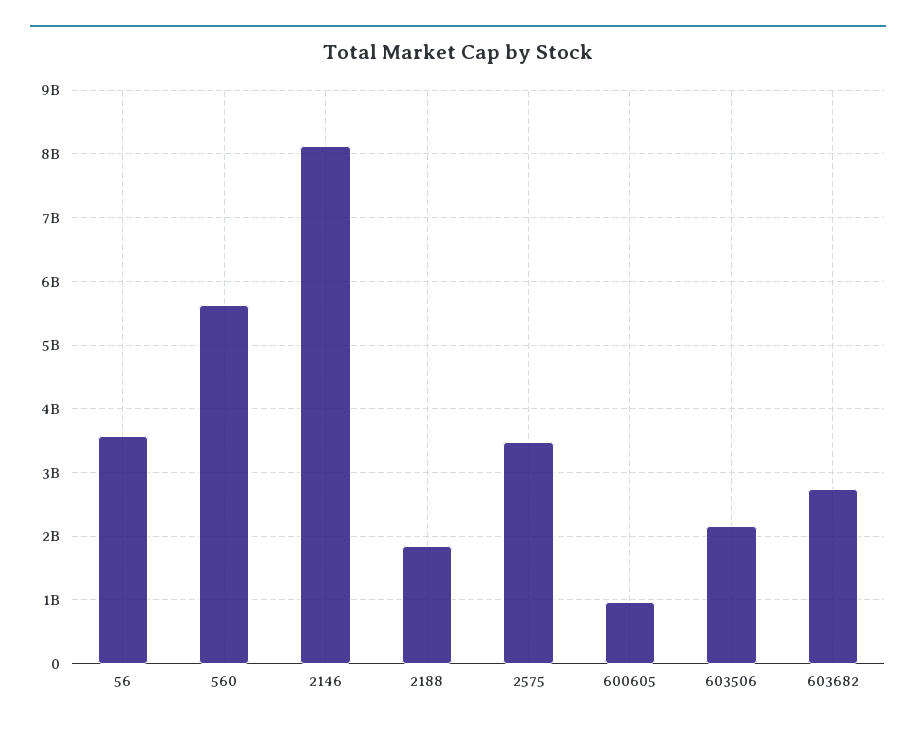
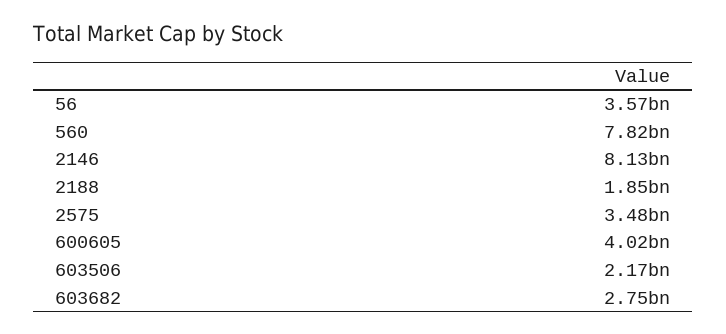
560: 5600000000 -> 7820000000
600605: 1000000000 -> 4020000000

